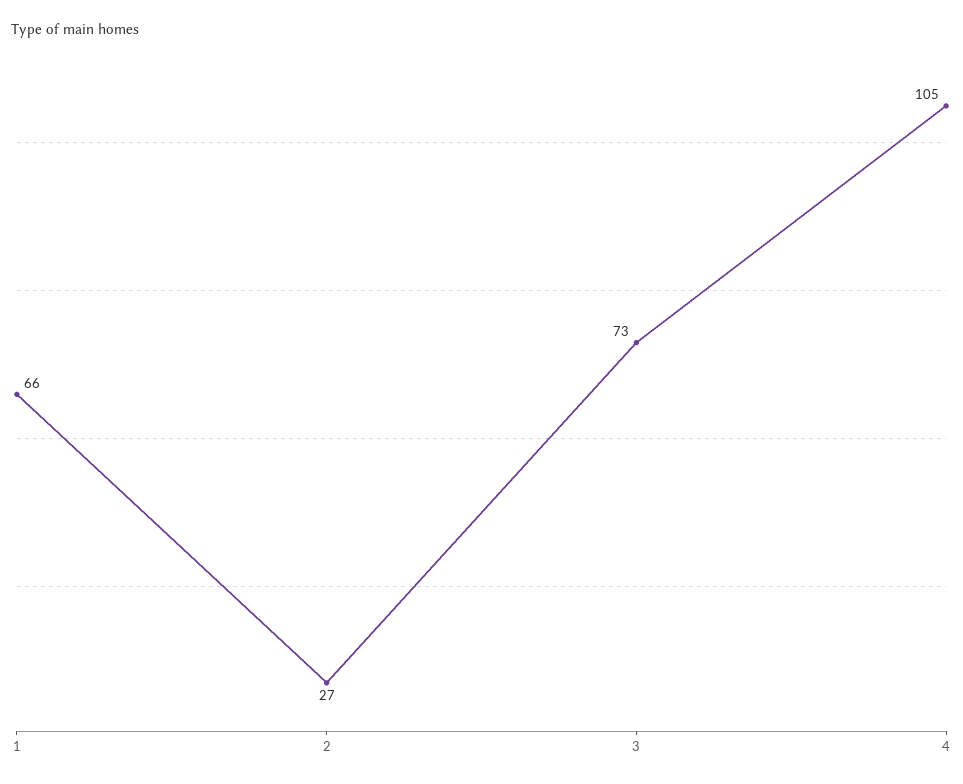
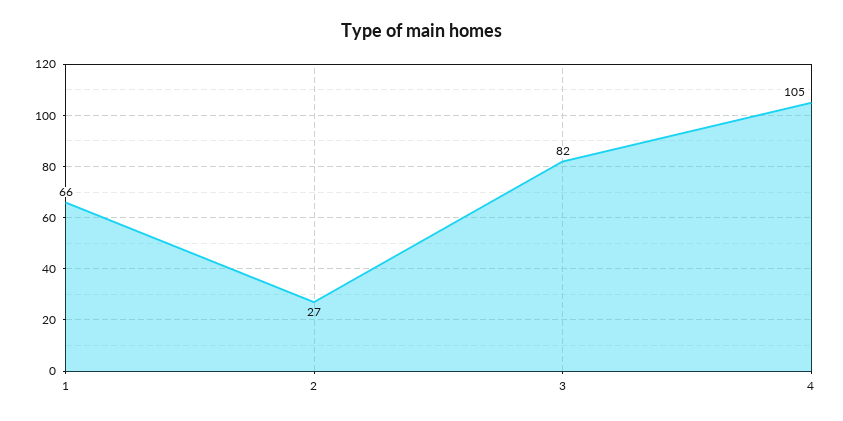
3: 73 -> 82

